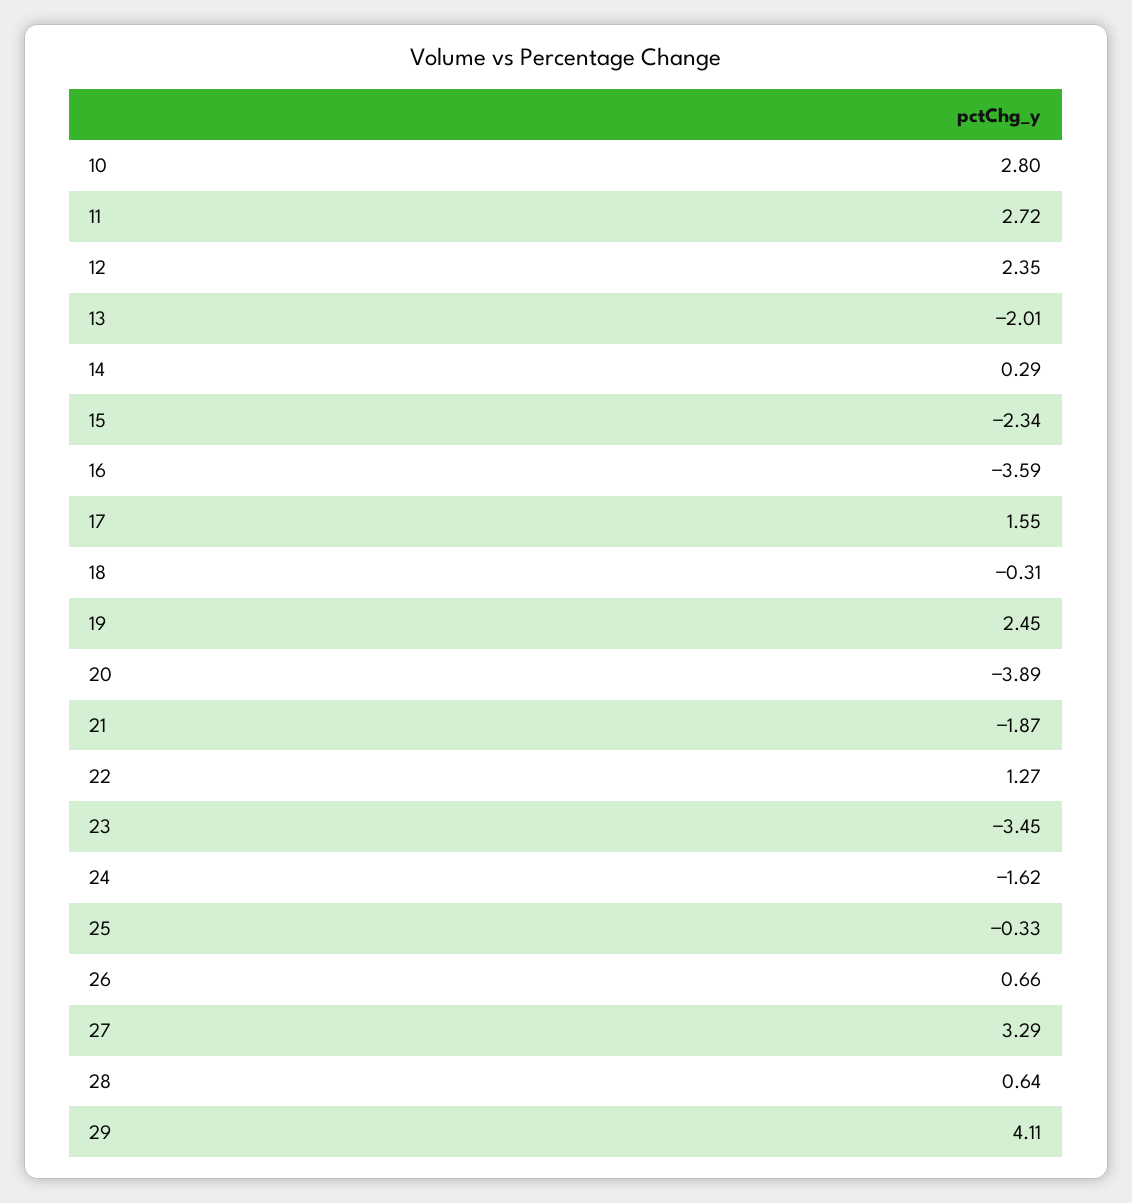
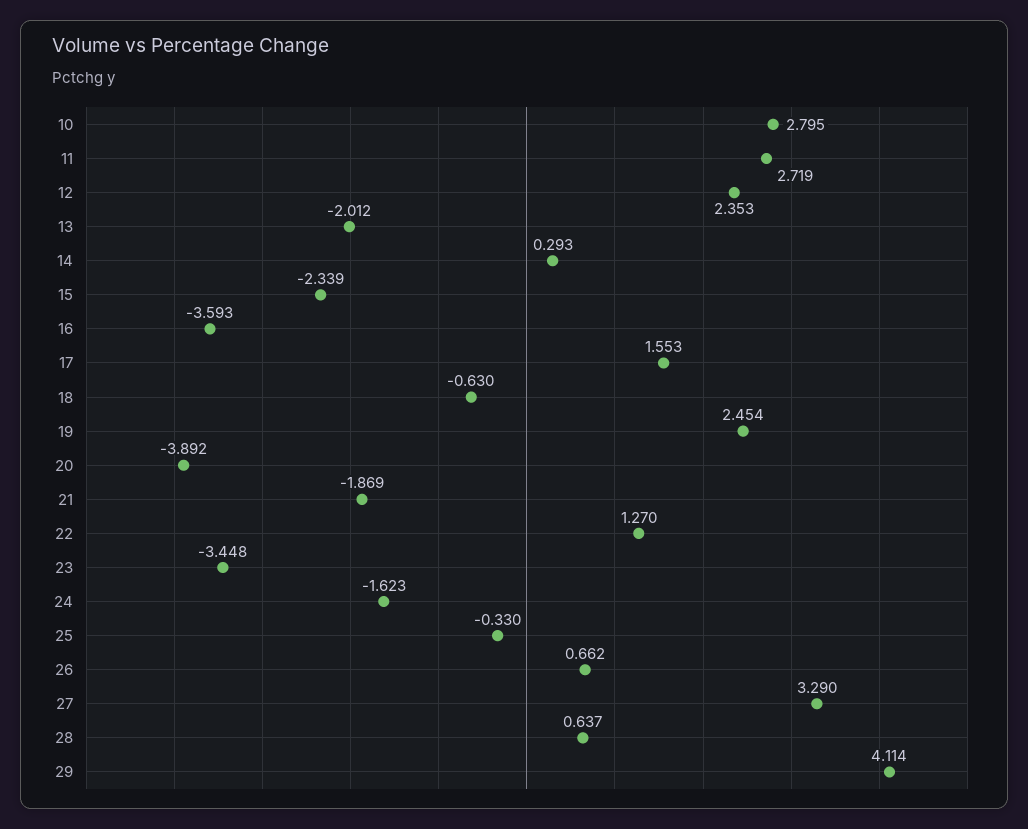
18: -0.31 -> -0.63

